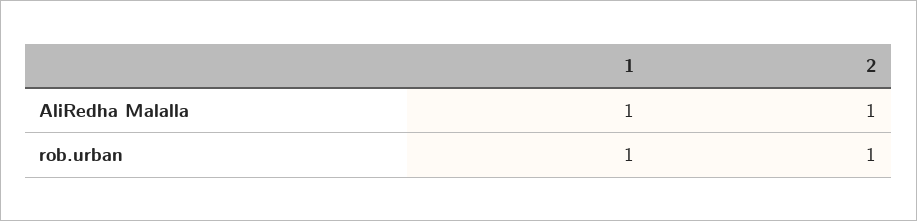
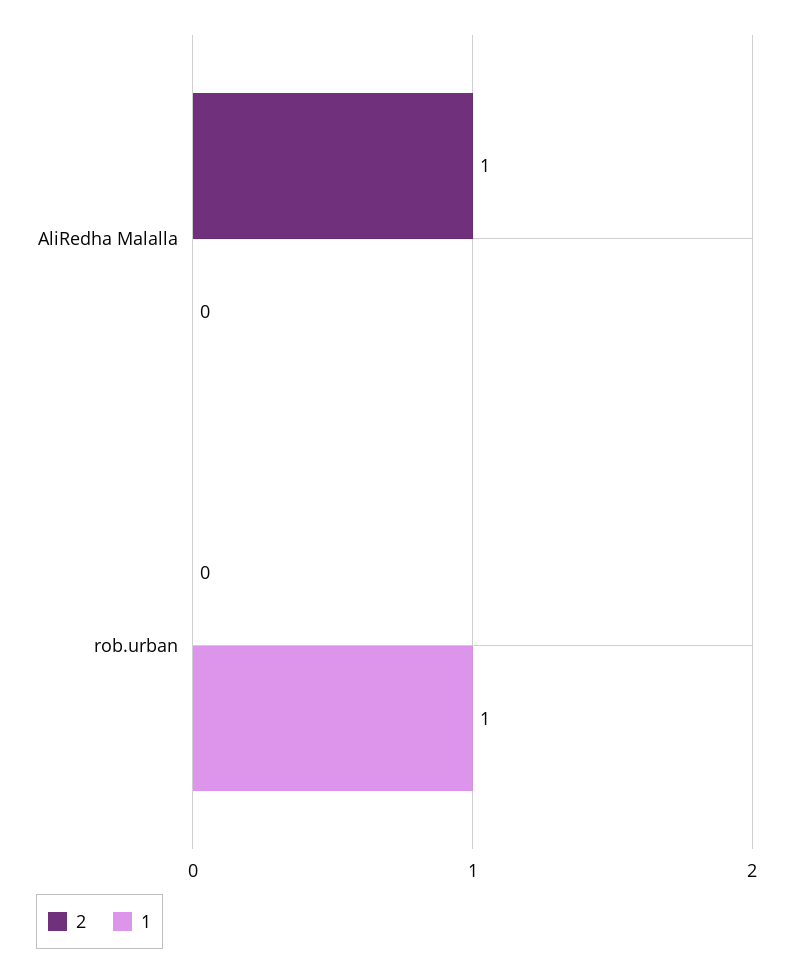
1, AliRedha Malalla: 1 -> 0
2, rob.urban: 1 -> 0

